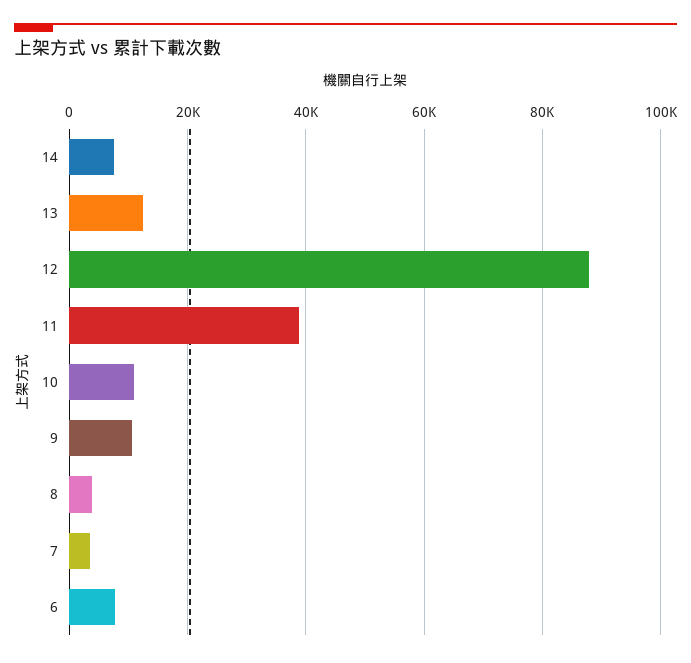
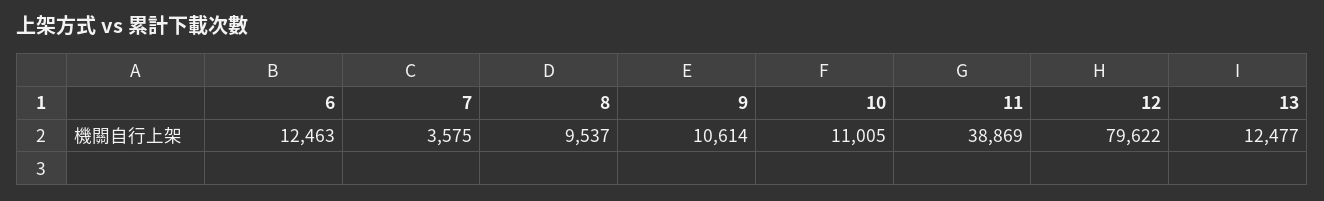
14: 8000 -> none
12: 88000 -> 79622
8: 4000 -> 9537
6: 8000 -> 12463

